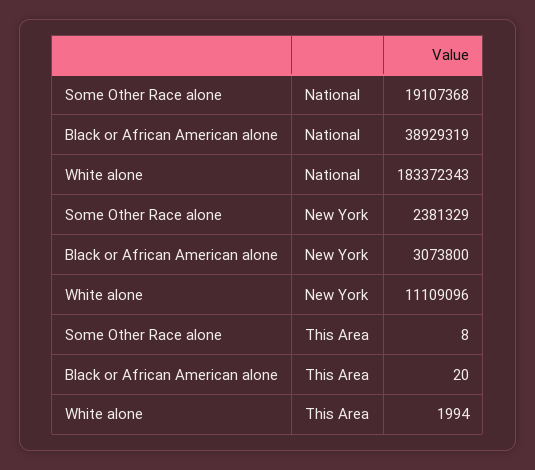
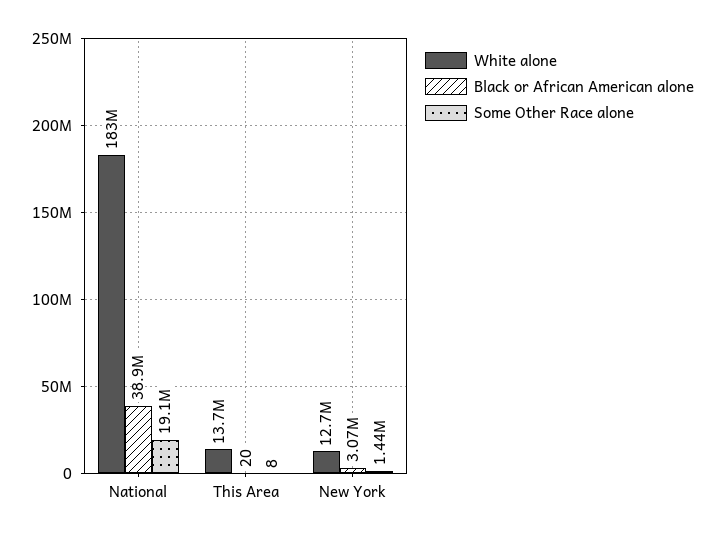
Some Other Race alone, New York: 2381329 -> 1440000
White alone, New York: 11109096 -> 12700000
White alone, This Area: 1994 -> 13700000

